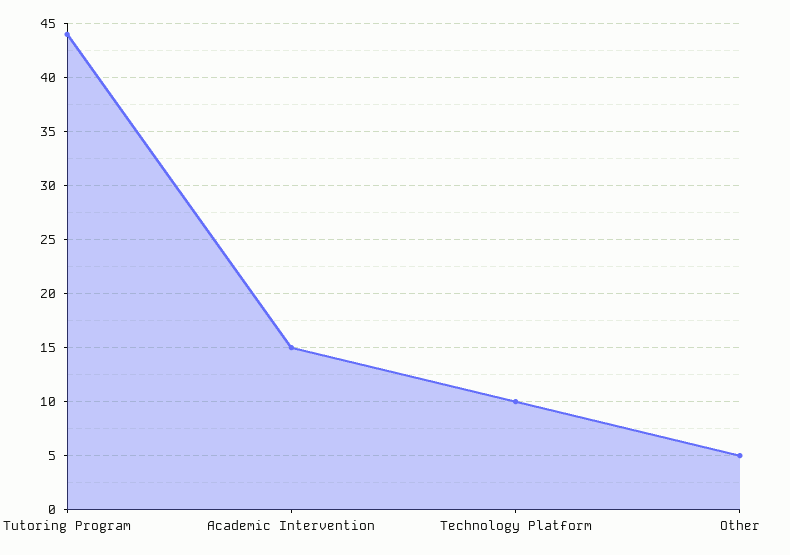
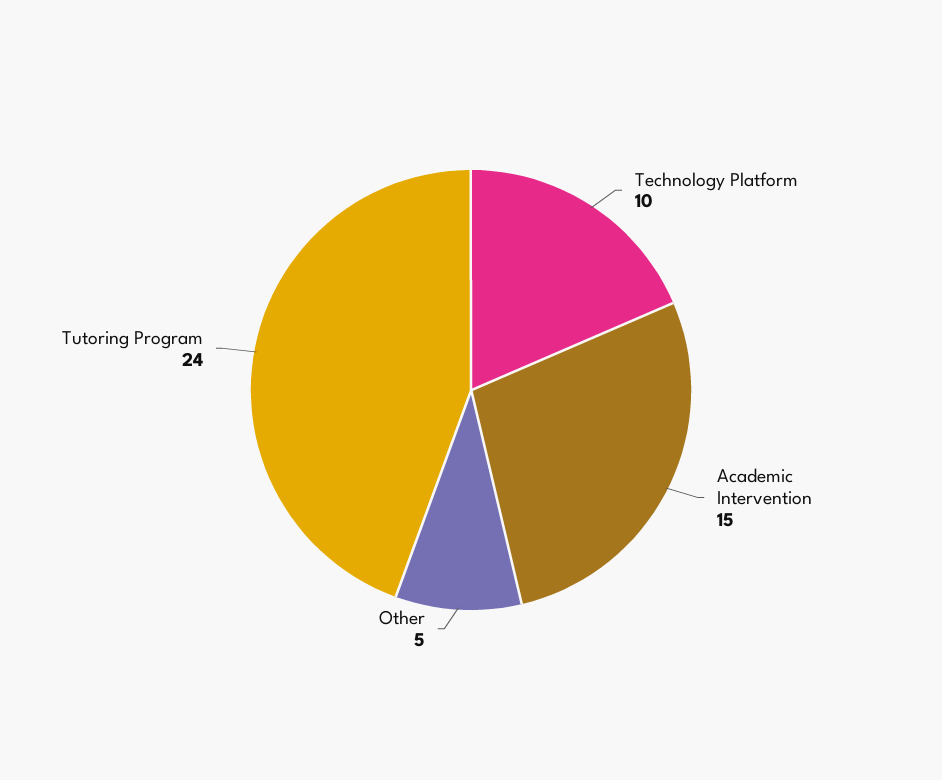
Tutoring Program: 44 -> 24

